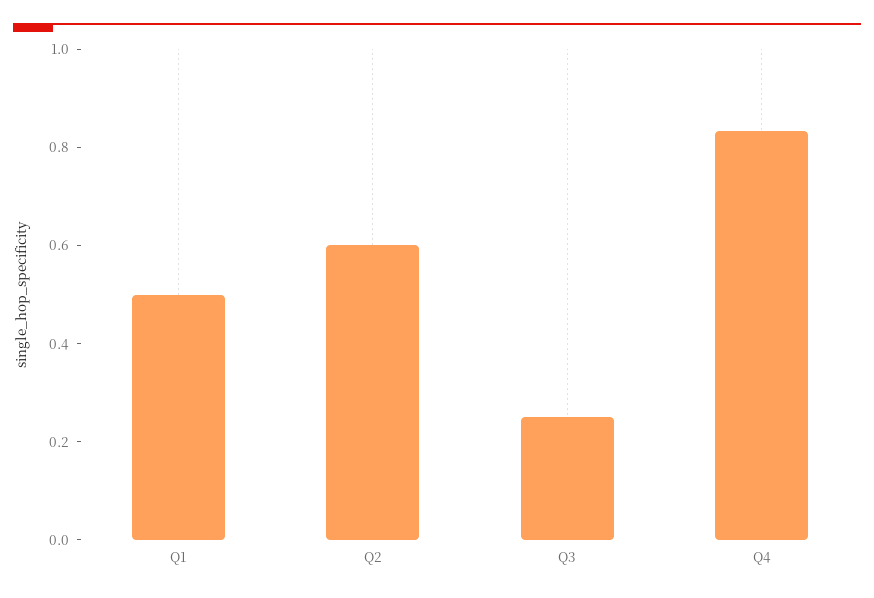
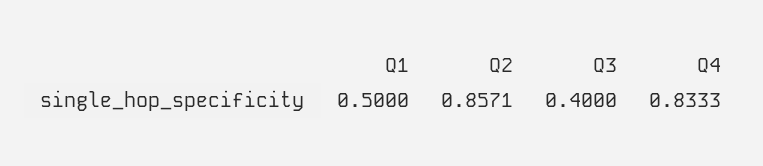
Q2: 0.6 -> 0.8571
Q3: 0.25 -> 0.4

